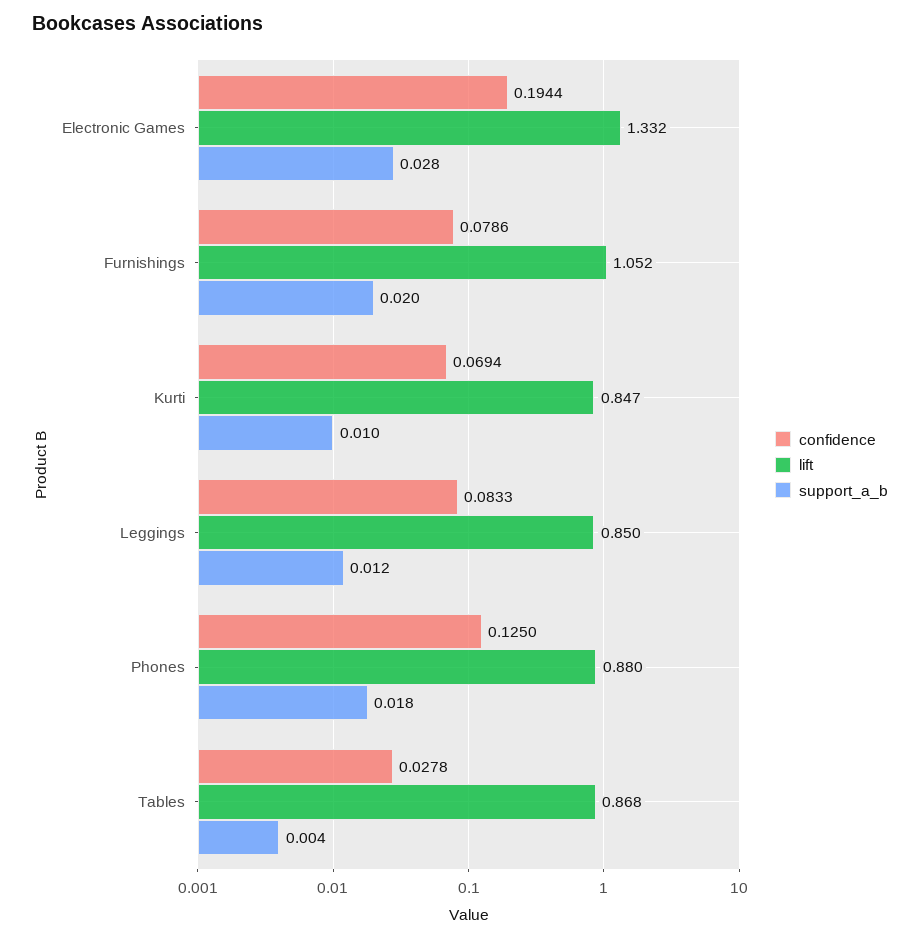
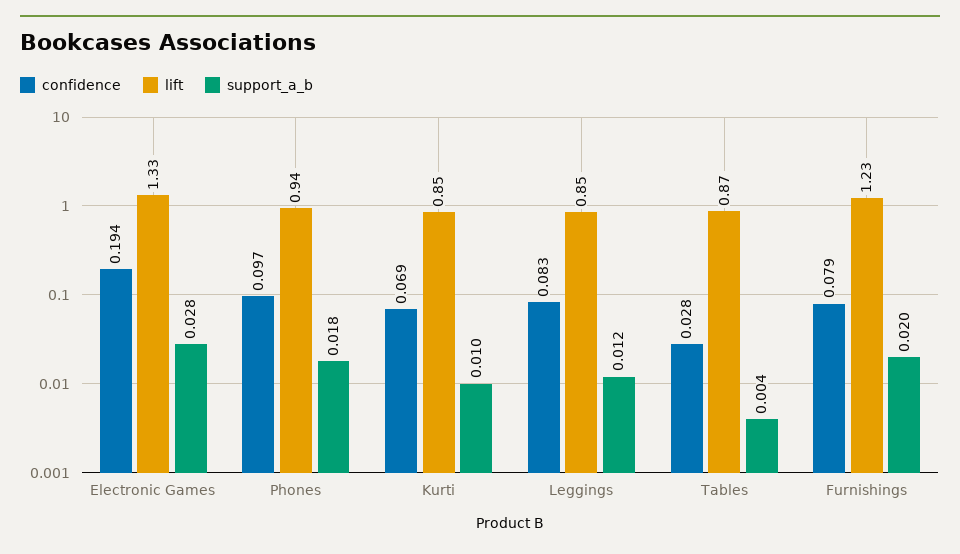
lift, Furnishings: 1.052 -> 1.23
confidence, Phones: 0.125 -> 0.097
lift, Phones: 0.88 -> 0.94

